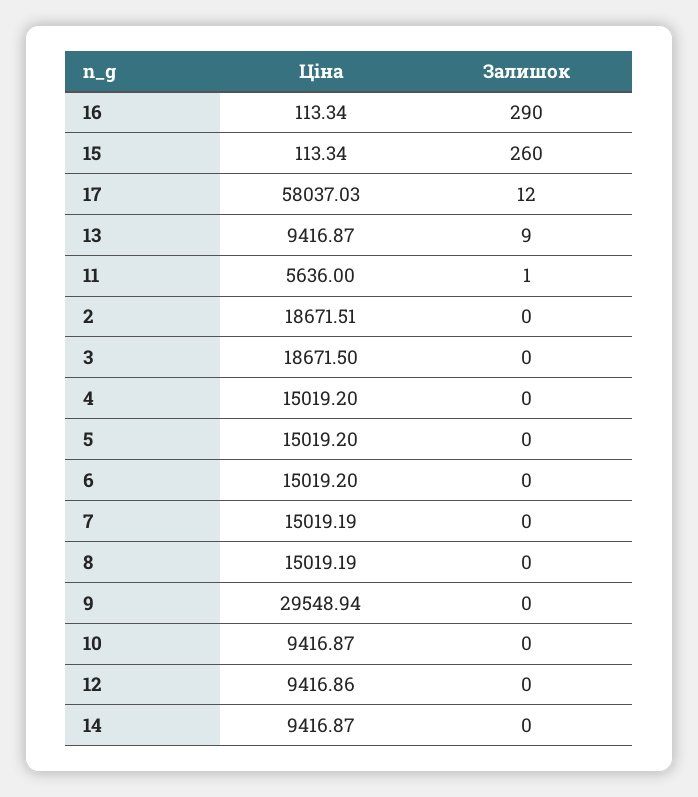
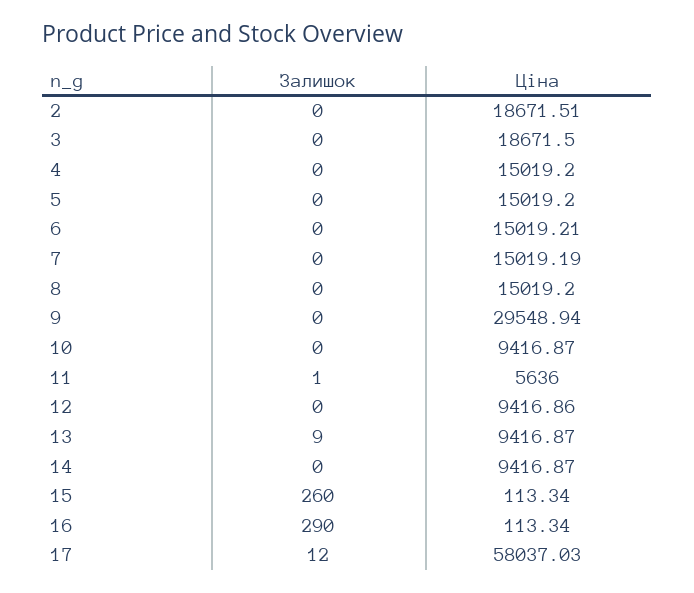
Ціна, 6: 15019.2 -> 15019.21
Ціна, 8: 15019.19 -> 15019.2

